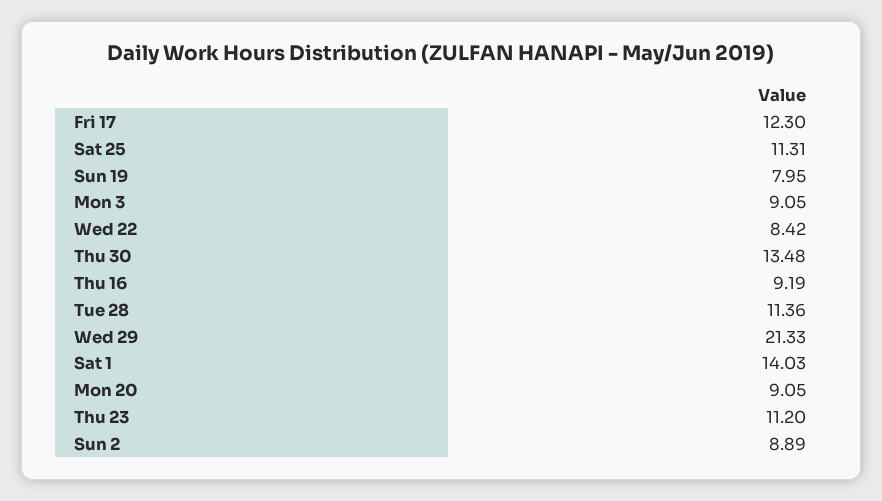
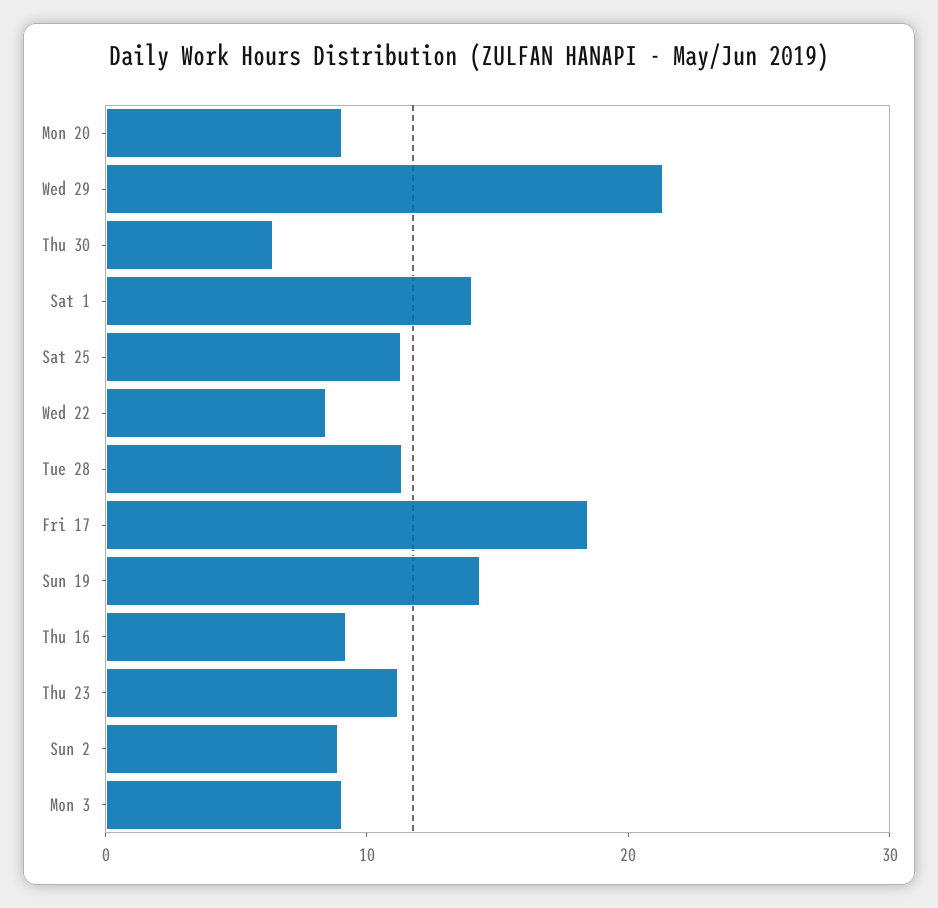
Fri 17: 12.3 -> 18
Sun 19: 7.95 -> 14
Thu 30: 13.48 -> 6

